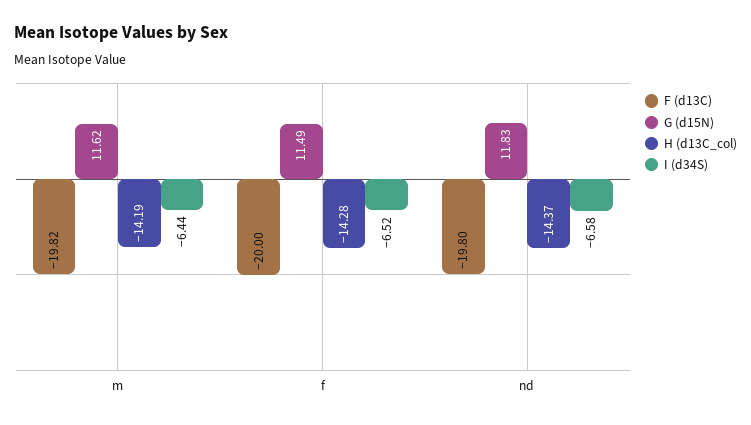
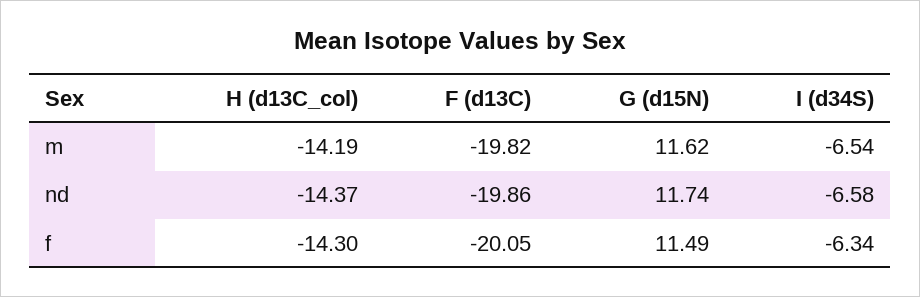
I (d34S), m: -6.44 -> -6.54
F (d13C), f: -20 -> -20.05
H (d13C_col), f: -14.28 -> -14.3
I (d34S), f: -6.52 -> -6.34
F (d13C), nd: -19.8 -> -19.86
G (d15N), nd: 11.83 -> 11.74

